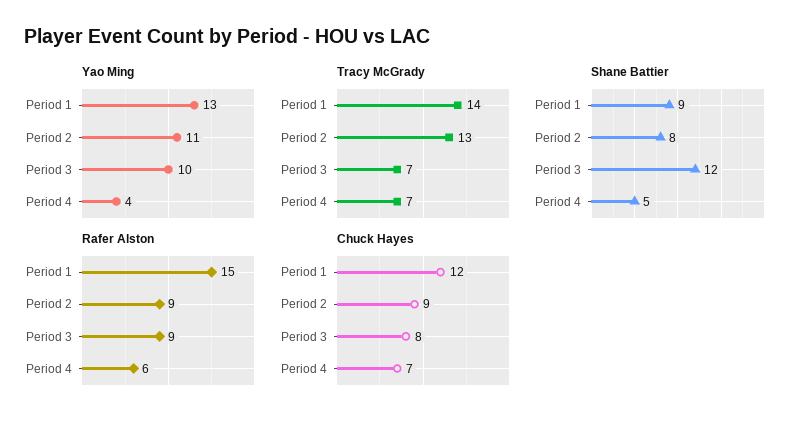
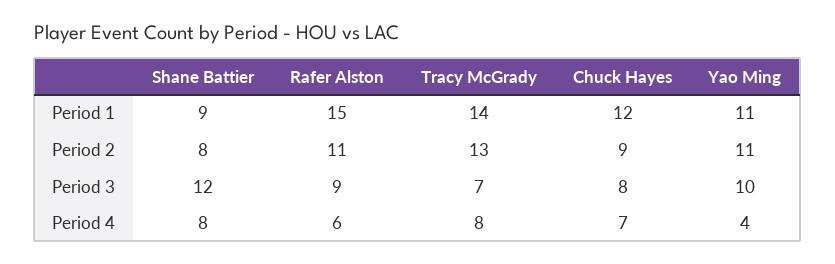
Yao Ming, Period 1: 13 -> 11
Tracy McGrady, Period 4: 7 -> 8
Shane Battier, Period 4: 5 -> 8
Rafer Alston, Period 2: 9 -> 11

